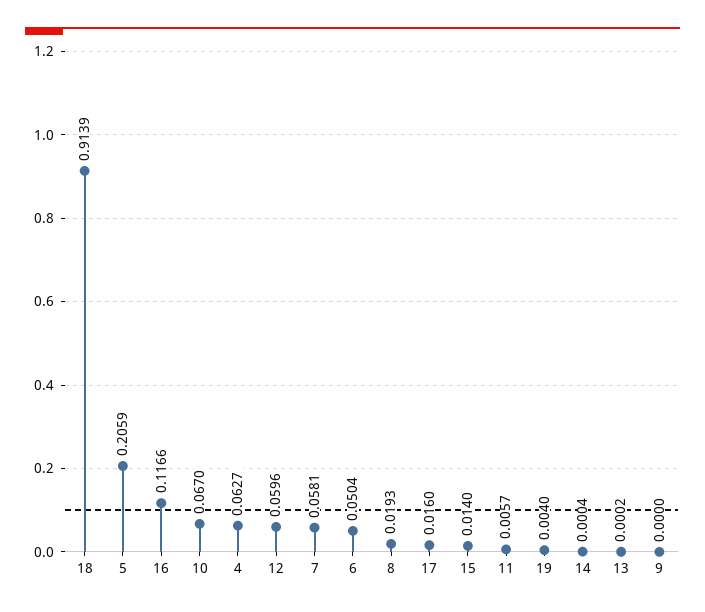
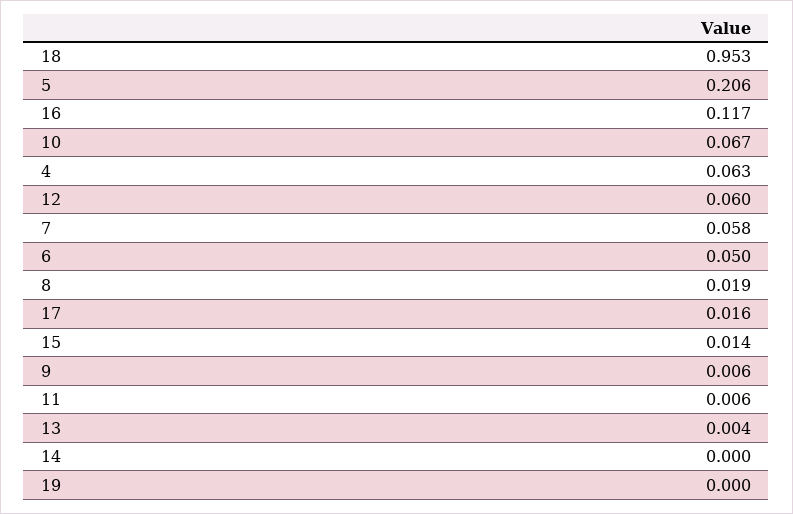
18: 0.9139 -> 0.953
19: 0.004 -> 0
13: 0.0002 -> 0.004
9: 0 -> 0.006

